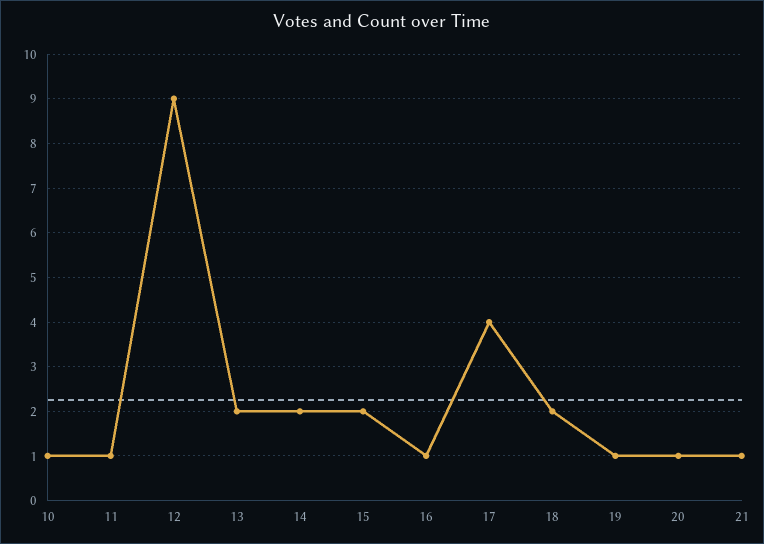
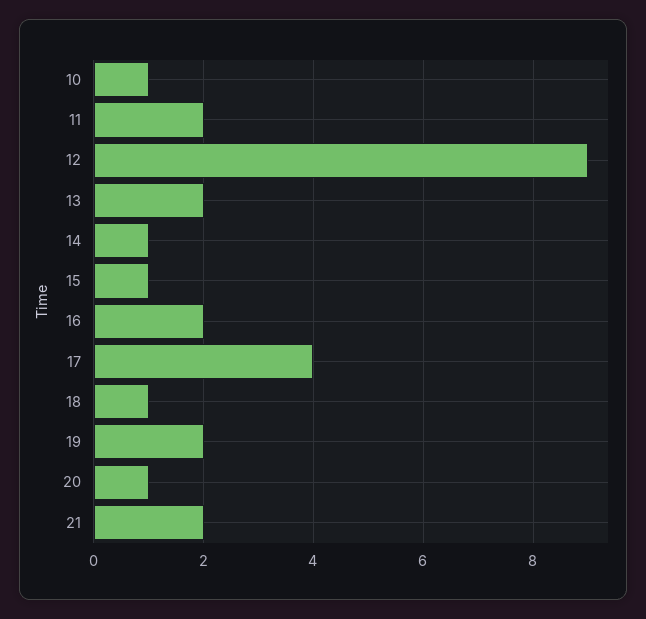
11: 1 -> 2
14: 2 -> 1
15: 2 -> 1
16: 1 -> 2
18: 2 -> 1
19: 1 -> 2
21: 1 -> 2

